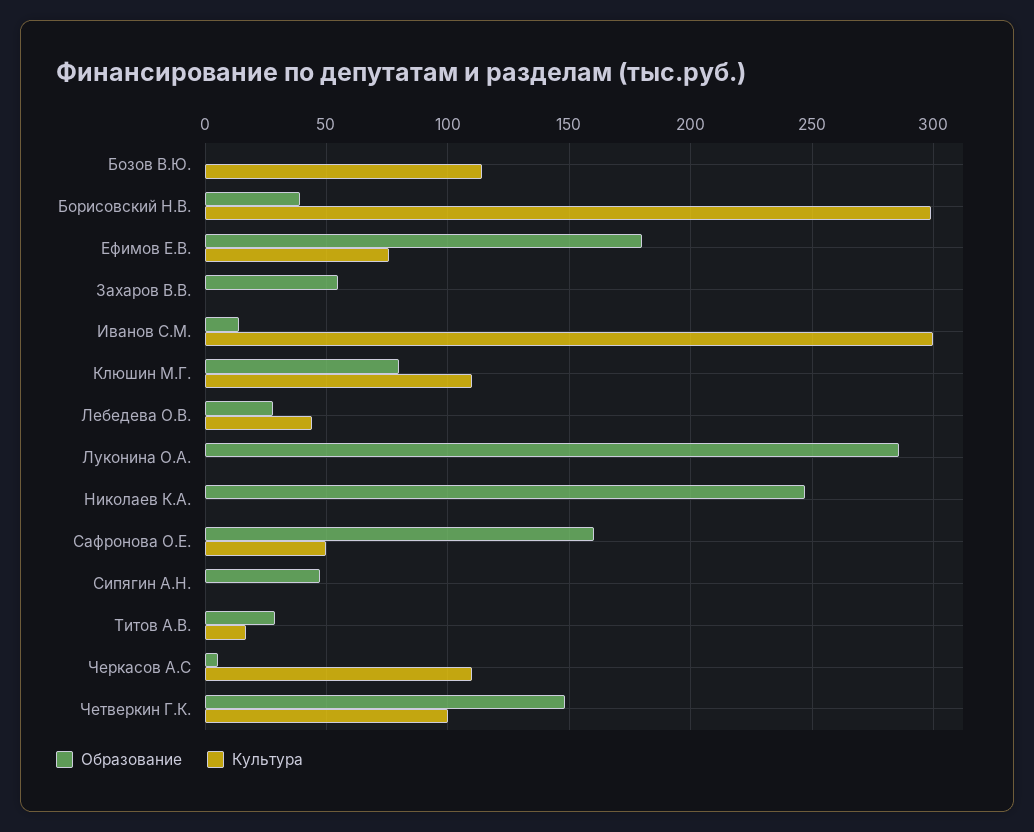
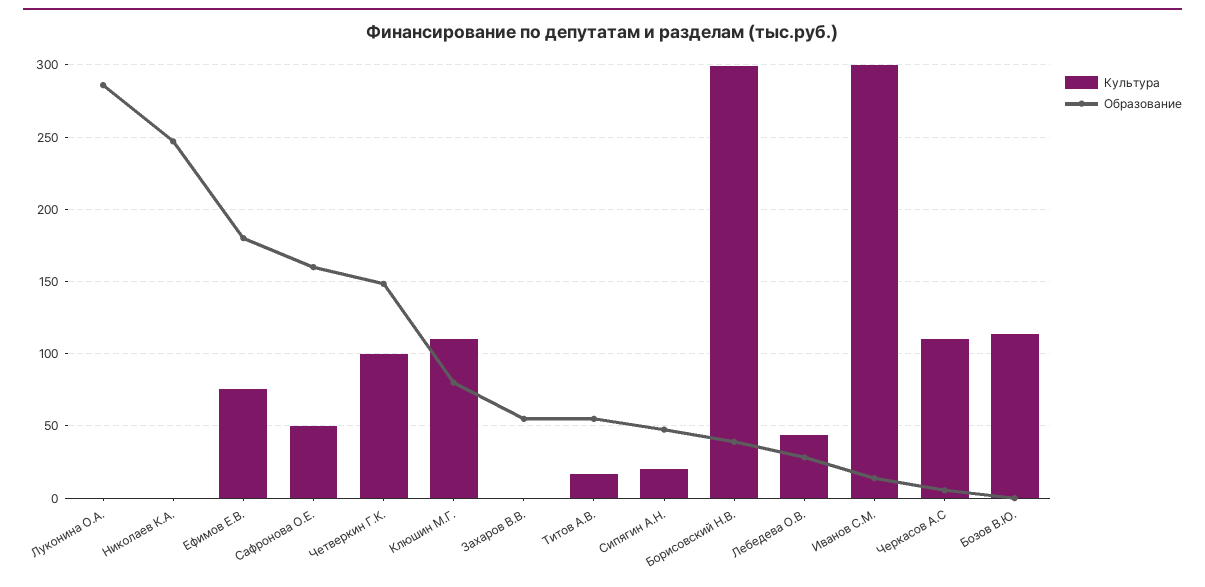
Культура, Сипягин А.Н.: 0 -> 20
Образование, Титов А.В.: 30 -> 55

